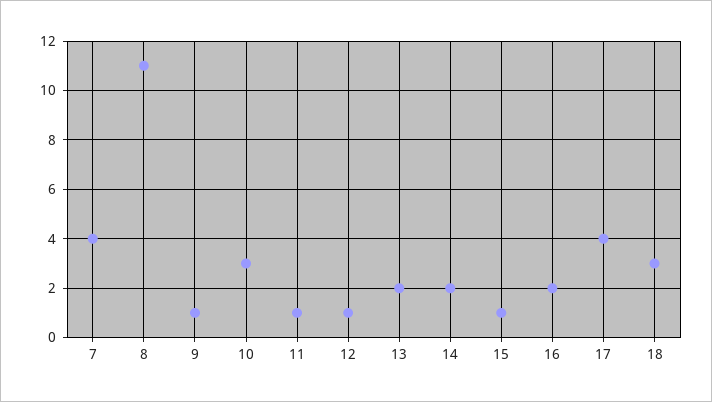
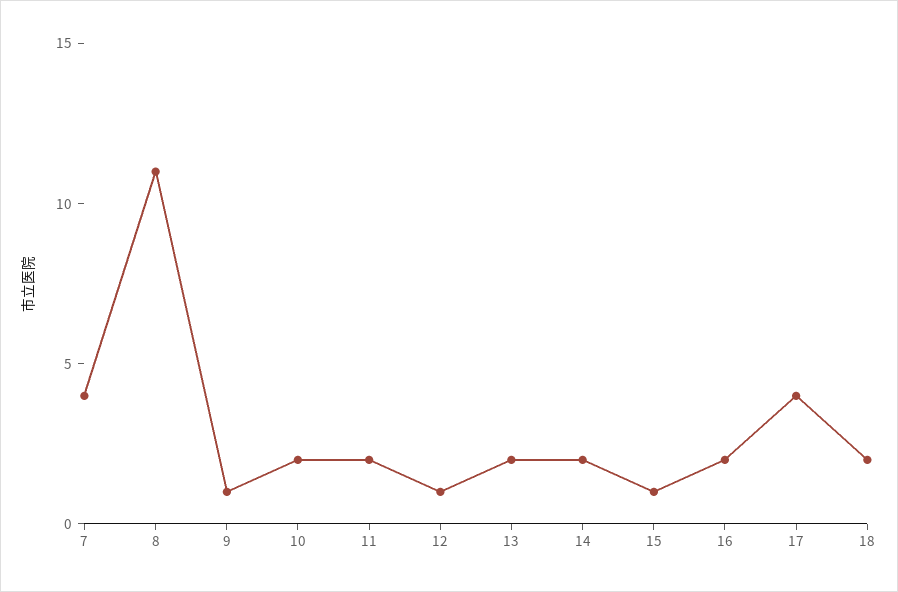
10: 3 -> 2
11: 1 -> 2
18: 3 -> 2

